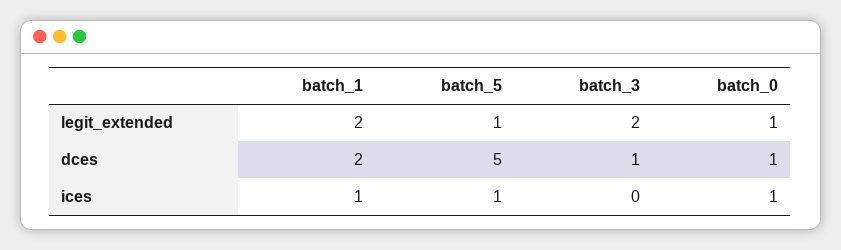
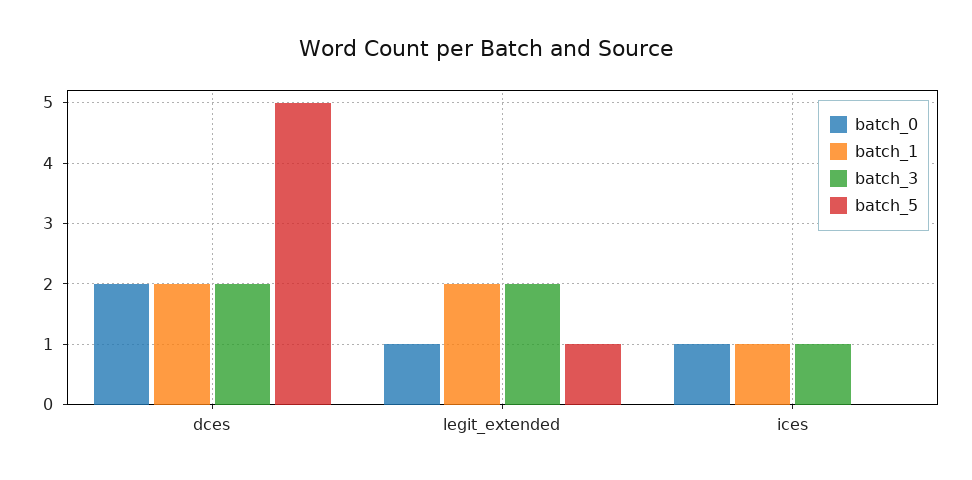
batch_3, dces: 1 -> 2
batch_0, dces: 1 -> 2
batch_5, ices: 1 -> 0
batch_3, ices: 0 -> 1

